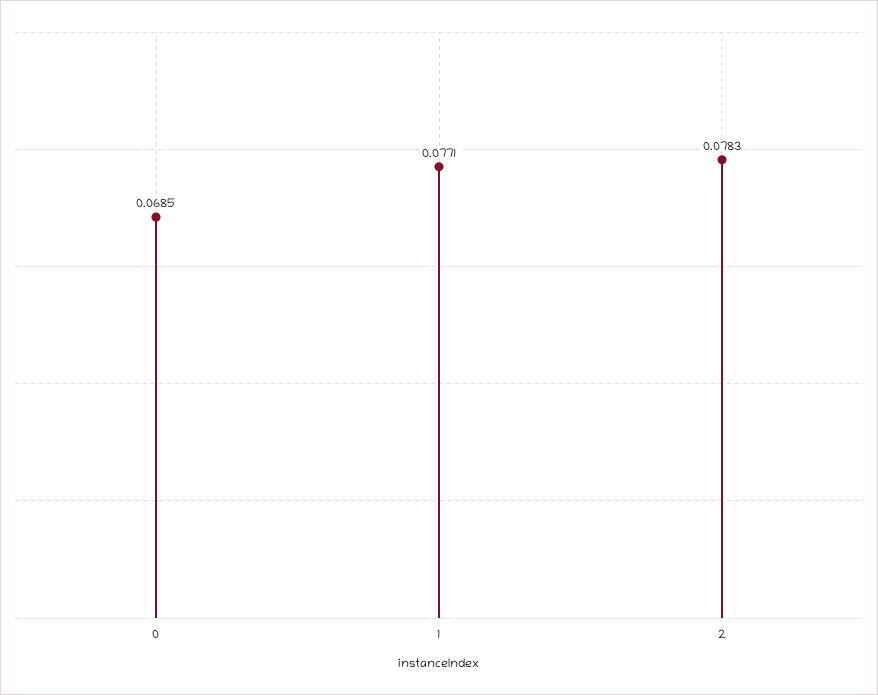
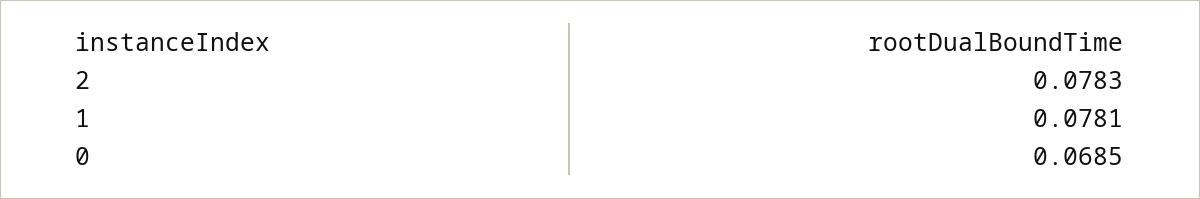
1: 0.0771 -> 0.0781

